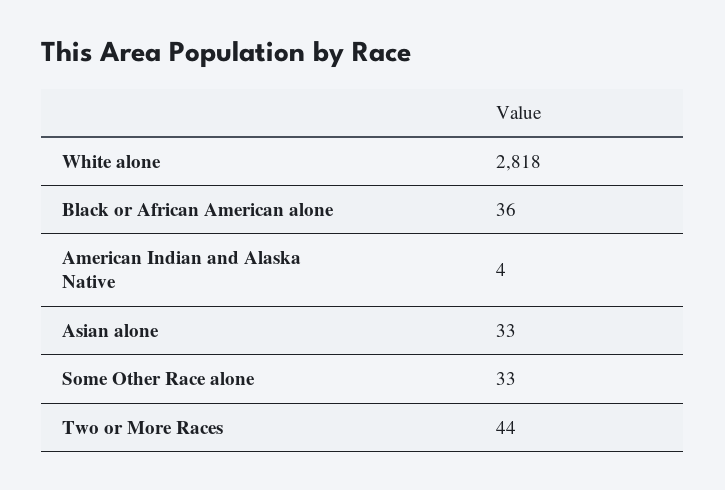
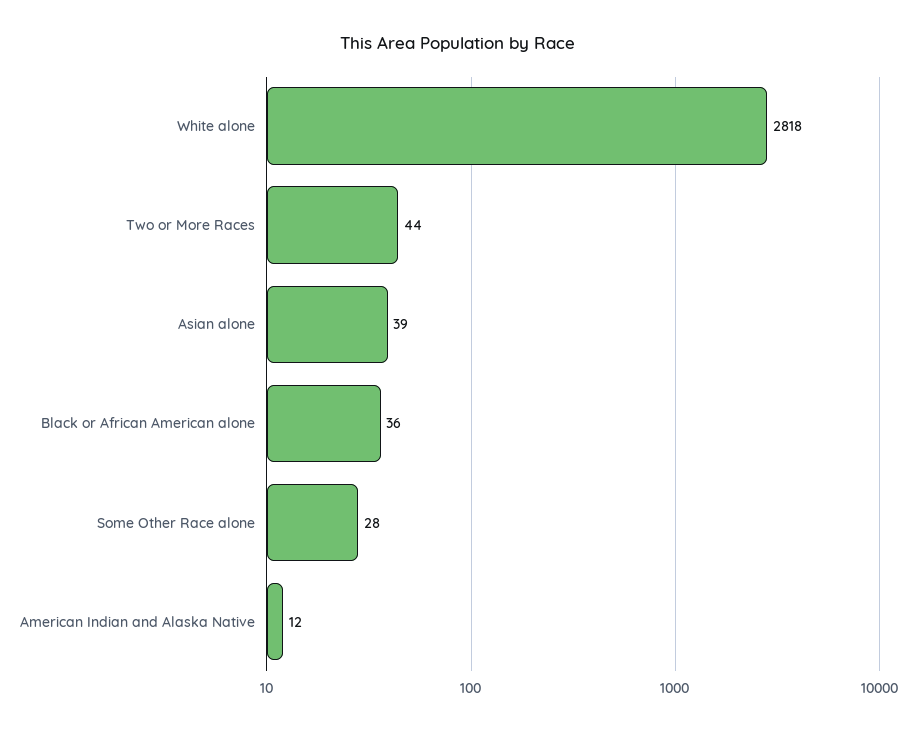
American Indian and Alaska Native: 4 -> 12
Asian alone: 33 -> 39
Some Other Race alone: 33 -> 28

